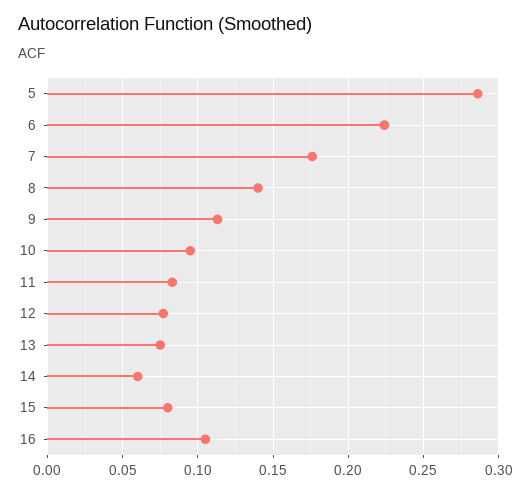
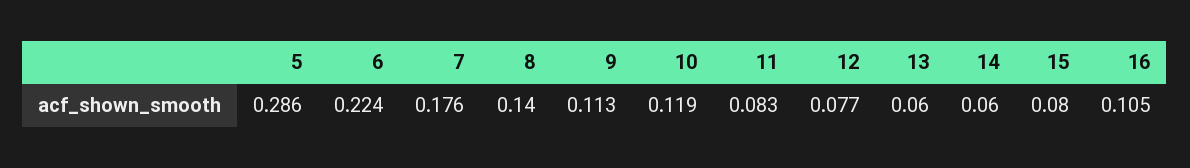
10: 0.095 -> 0.119
13: 0.075 -> 0.06

